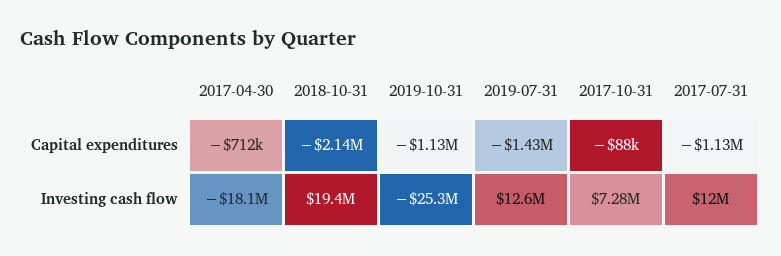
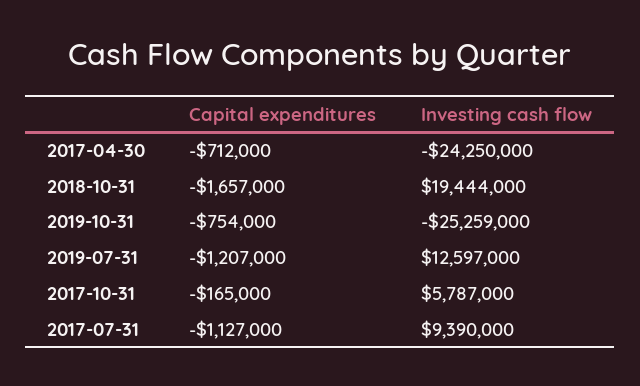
2018-10-31, Capital expenditures: -2140000 -> -1657000
2019-10-31, Capital expenditures: -1130000 -> -754000
2019-07-31, Capital expenditures: -1430000 -> -1207000
2017-10-31, Capital expenditures: -88000 -> -165000
2017-04-30, Investing cash flow: -18100000 -> -24250000
2017-10-31, Investing cash flow: 7280000 -> 5787000
2017-07-31, Investing cash flow: 12000000 -> 9390000

